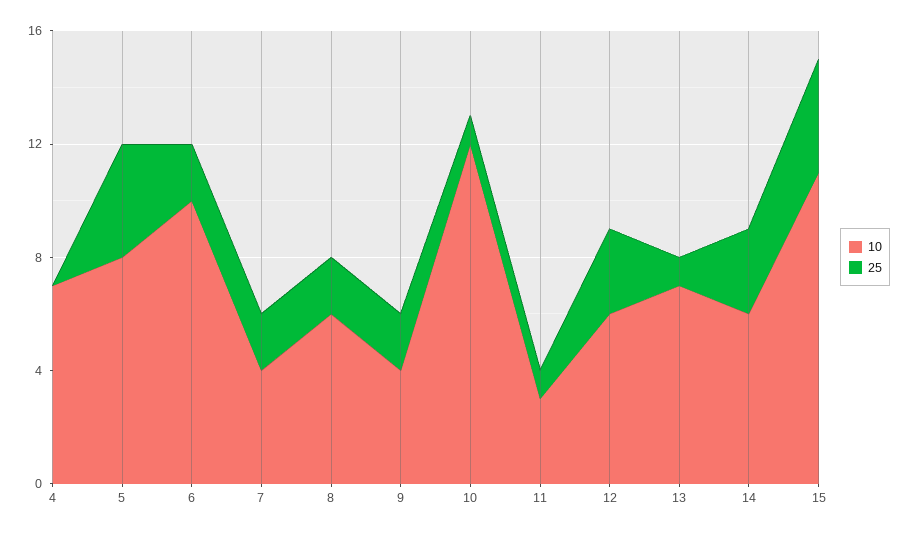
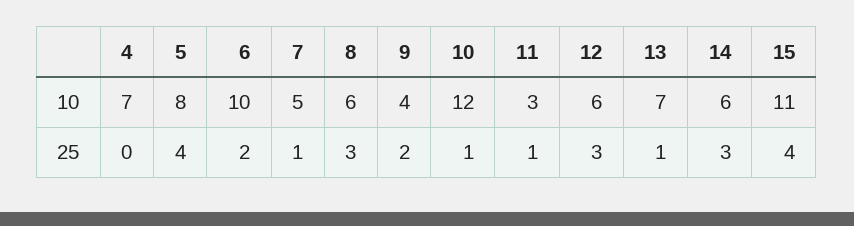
10, 7: 4 -> 5
25, 7: 2 -> 1
25, 8: 2 -> 3

